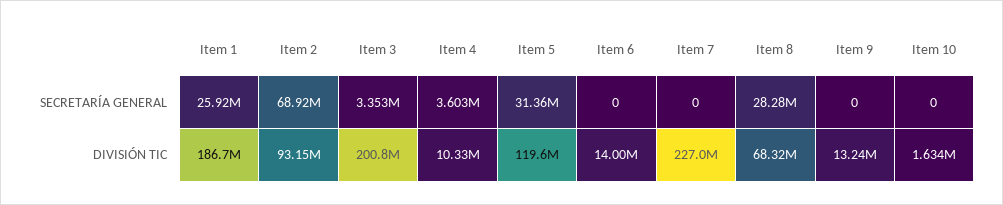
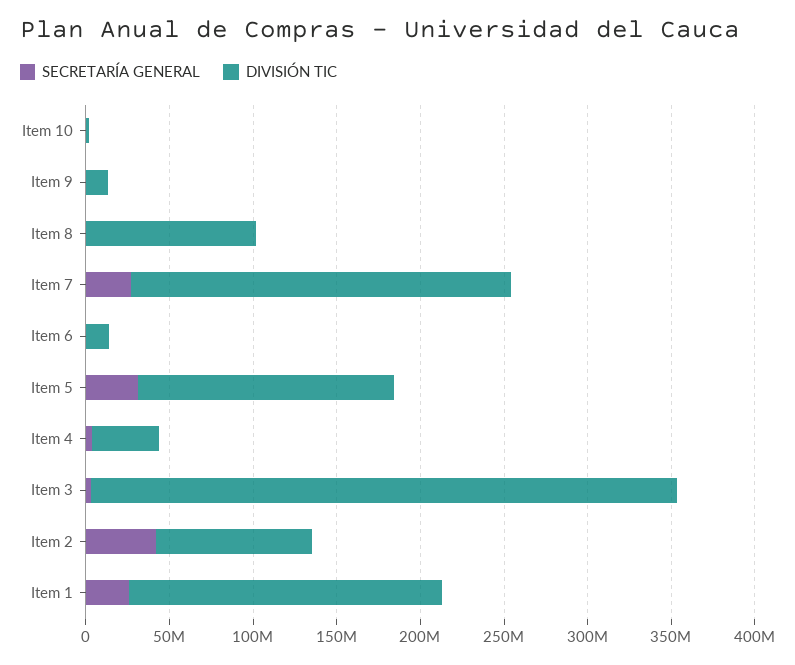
SECRETARÍA GENERAL, Item 2: 68920000 -> 40000000
SECRETARÍA GENERAL, Item 7: 0 -> 30000000
SECRETARÍA GENERAL, Item 8: 28280000 -> 0
DIVISIÓN TIC, Item 3: 200800000 -> 350000000
DIVISIÓN TIC, Item 4: 10330000 -> 40000000
DIVISIÓN TIC, Item 5: 119600000 -> 150000000
DIVISIÓN TIC, Item 8: 68320000 -> 100000000

